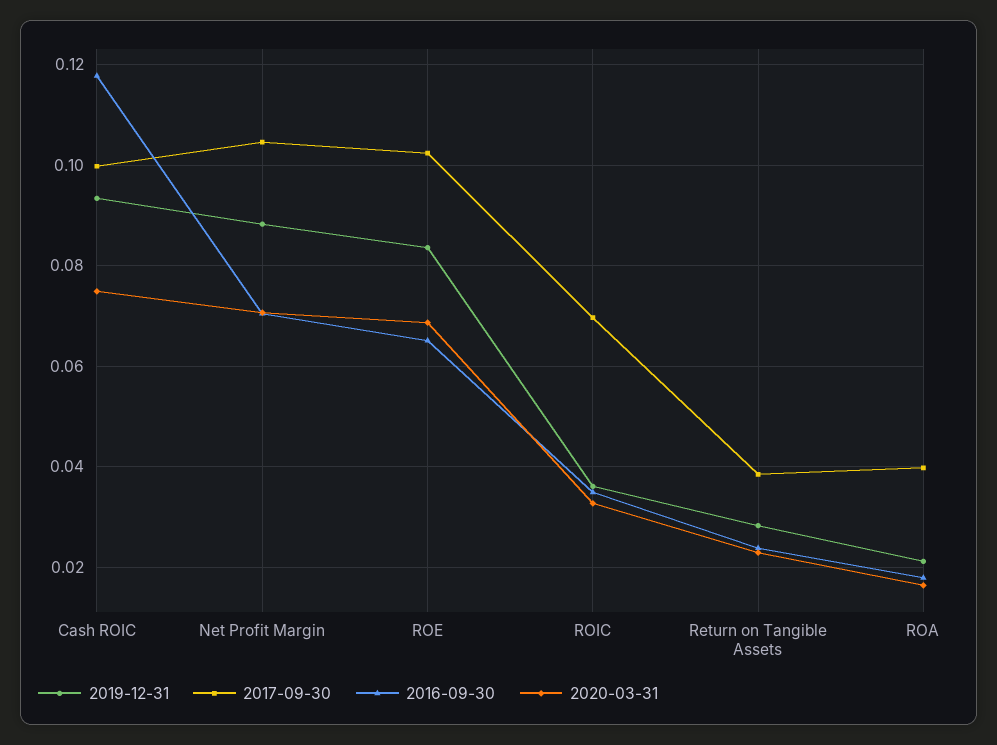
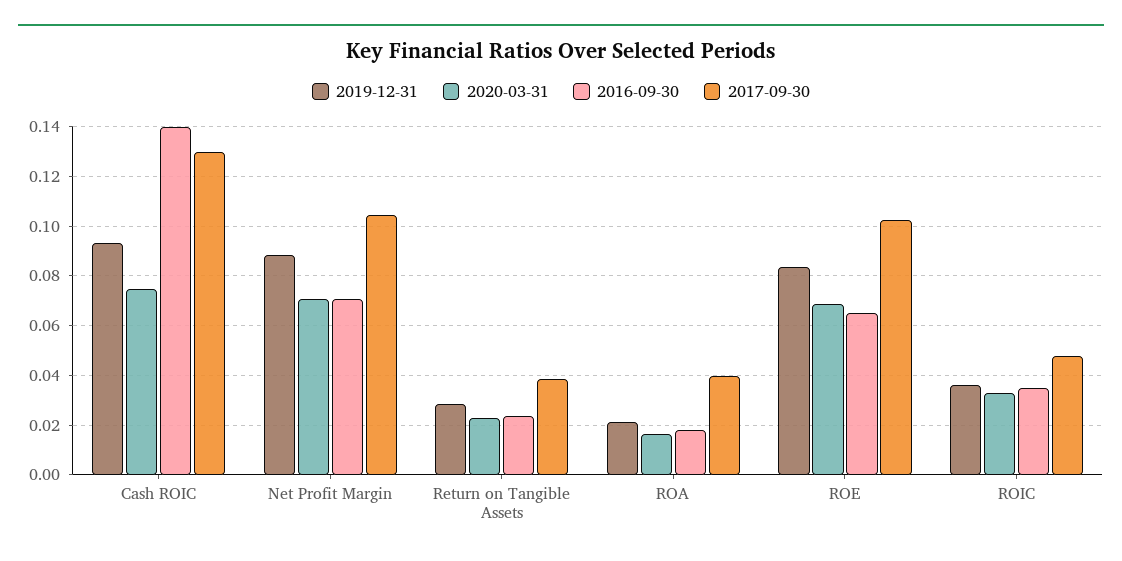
2017-09-30, Cash ROIC: 0.1 -> 0.13
2016-09-30, Cash ROIC: 0.118 -> 0.14
2017-09-30, ROIC: 0.07 -> 0.0475

